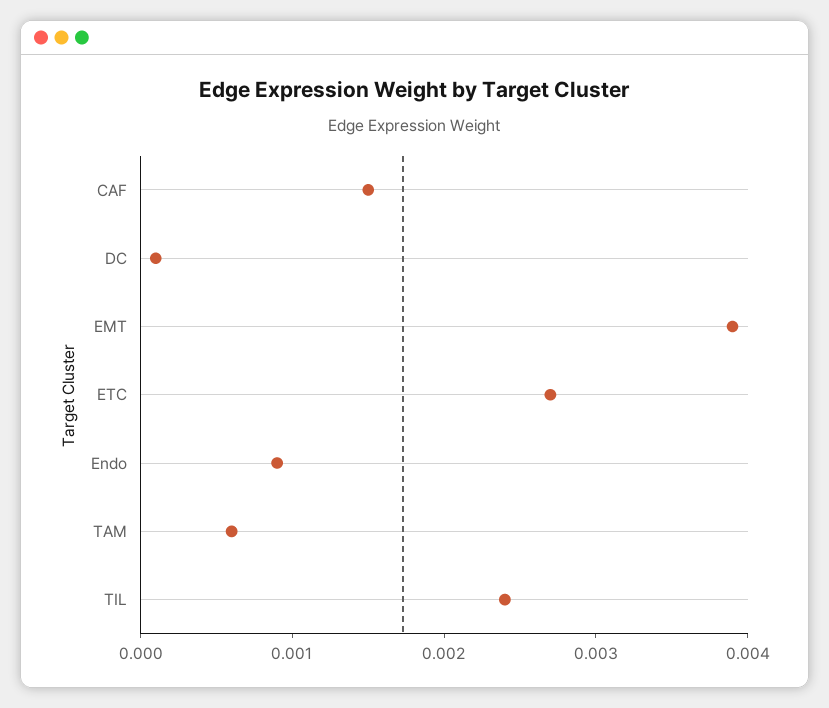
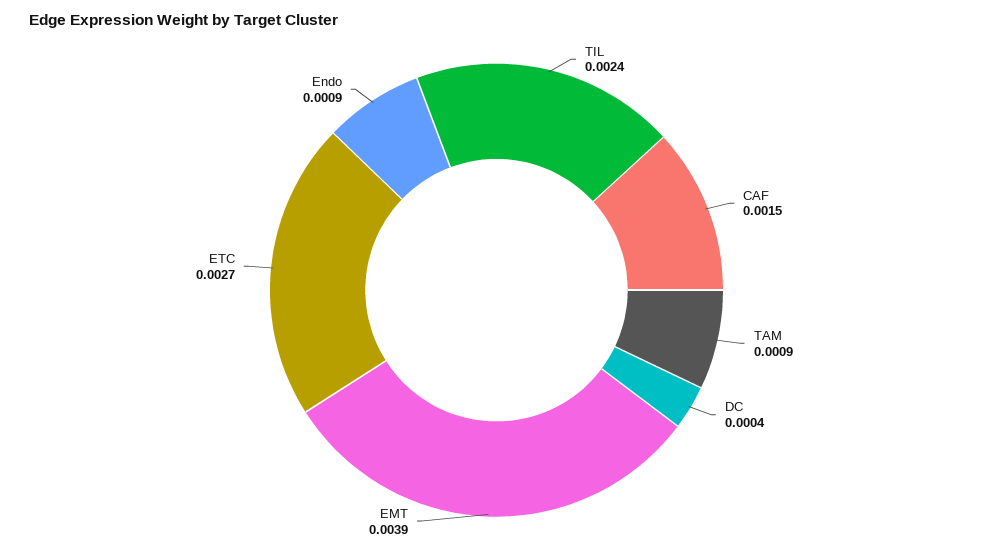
DC: 0.0001 -> 0.0004
TAM: 0.0006 -> 0.0009

